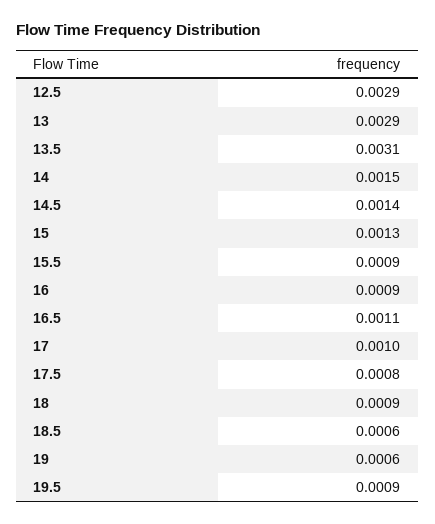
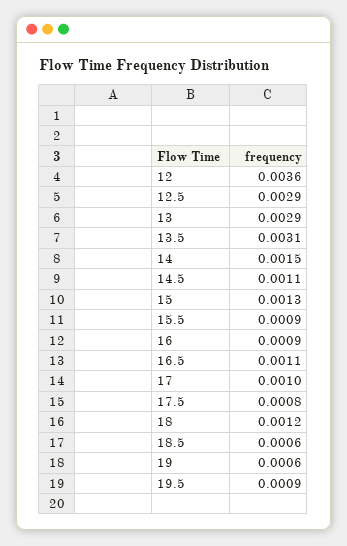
14.5: 0.0014 -> 0.0011
18: 0.0009 -> 0.0012
12: none -> 0.0036

